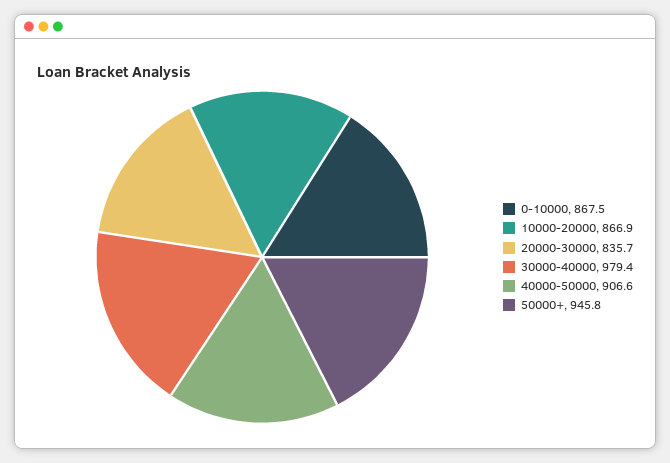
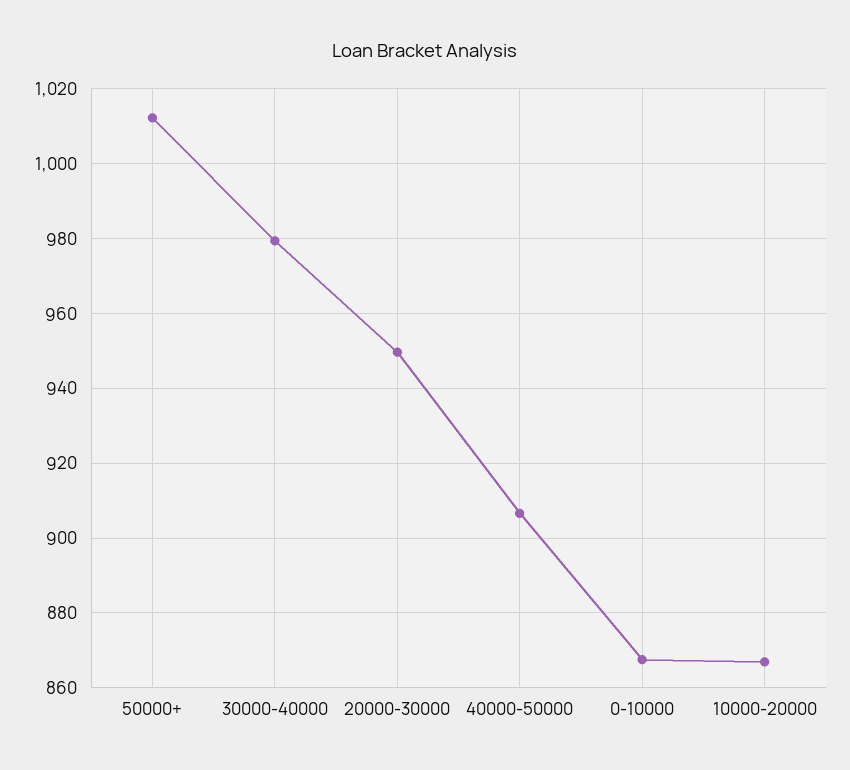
20000-30000: 835.7 -> 950
50000+: 945.8 -> 1012

